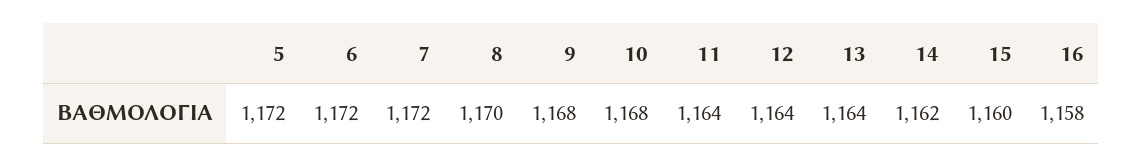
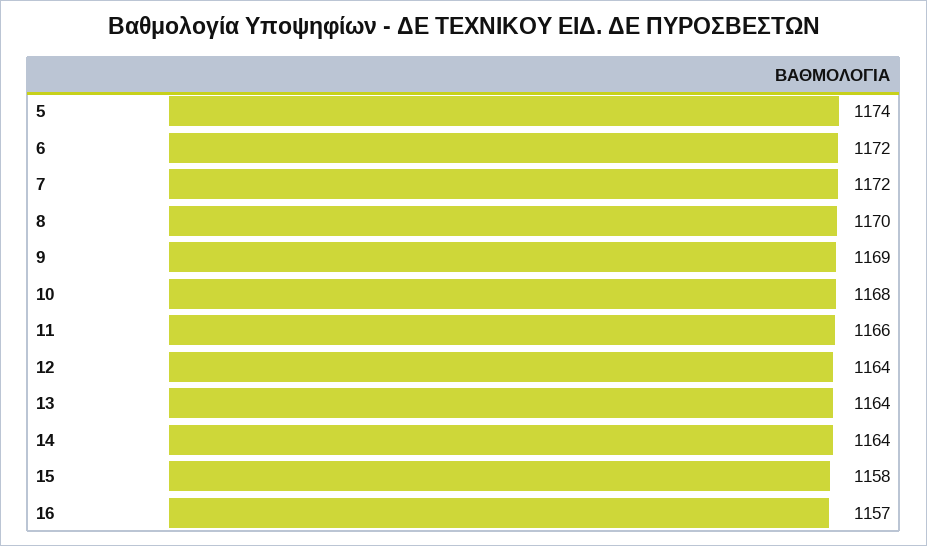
5: 1172 -> 1174
9: 1168 -> 1169
11: 1164 -> 1166
14: 1162 -> 1164
15: 1160 -> 1158
16: 1158 -> 1157

